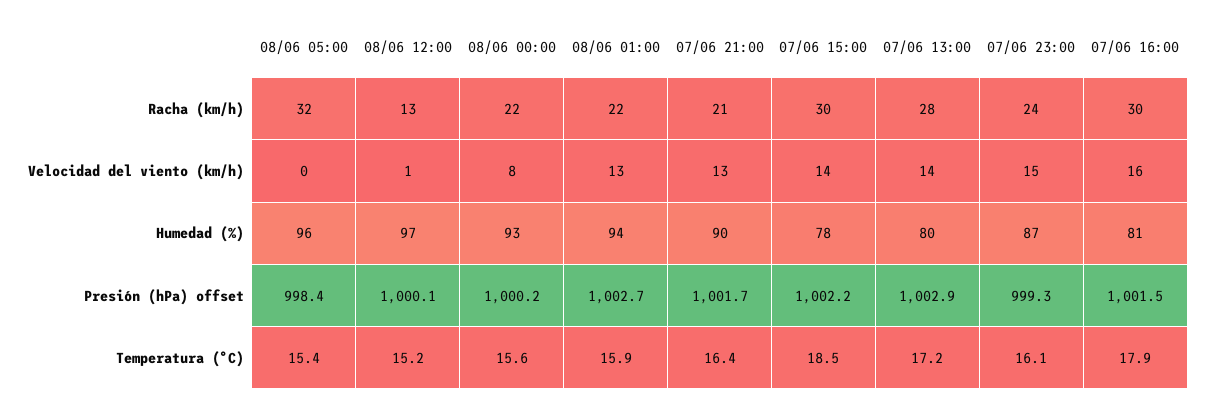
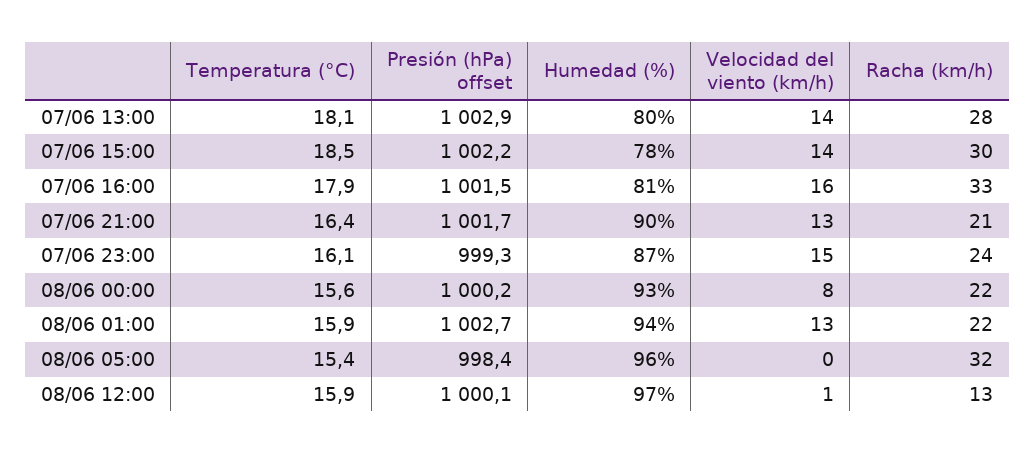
07/06 16:00, Racha (km/h): 30 -> 33
08/06 12:00, Temperatura (°C): 15.2 -> 15.9
07/06 13:00, Temperatura (°C): 17.2 -> 18.1

